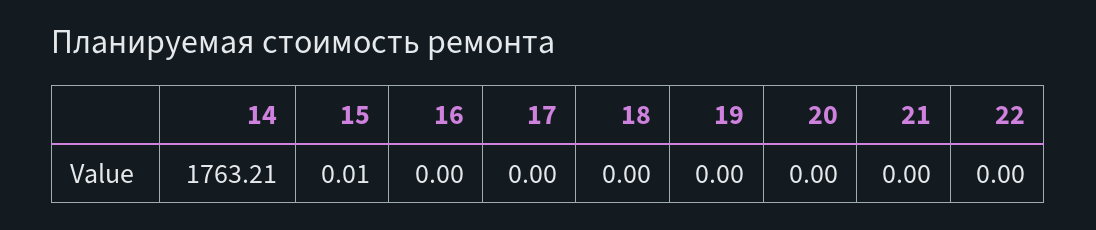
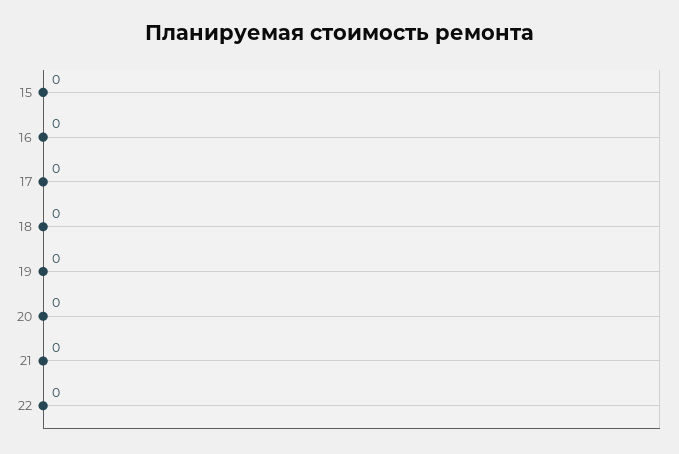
14: 1763.21 -> none
15: 0.01 -> 0

